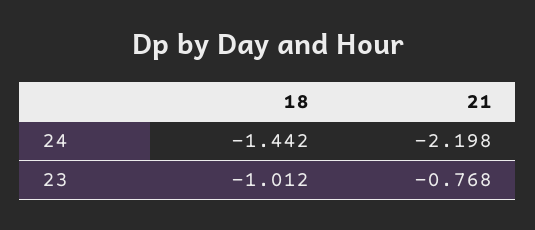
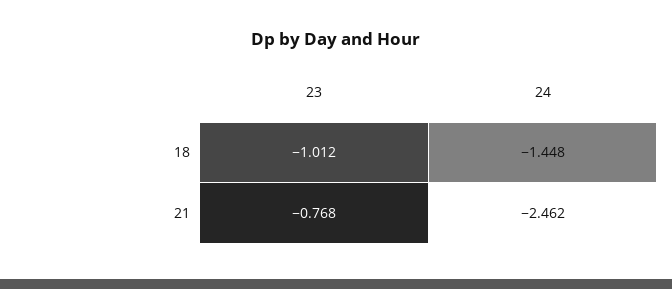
18, 24: -1.442 -> -1.448
21, 24: -2.198 -> -2.462

